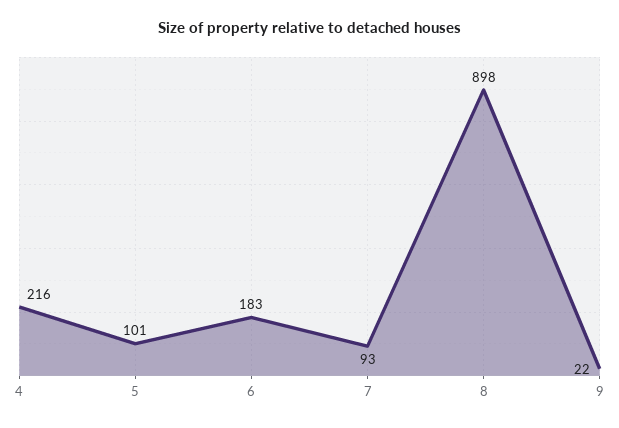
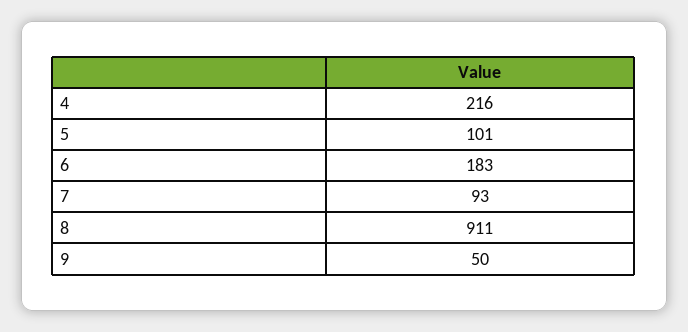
8: 898 -> 911
9: 22 -> 50

